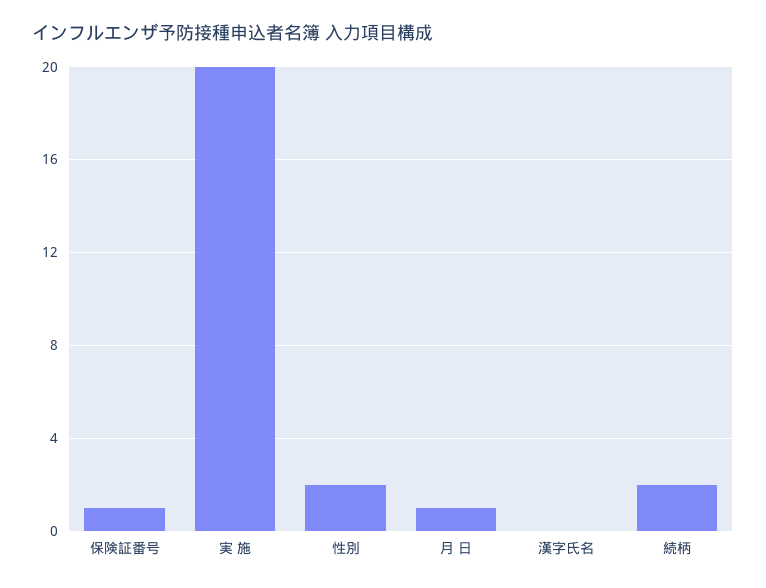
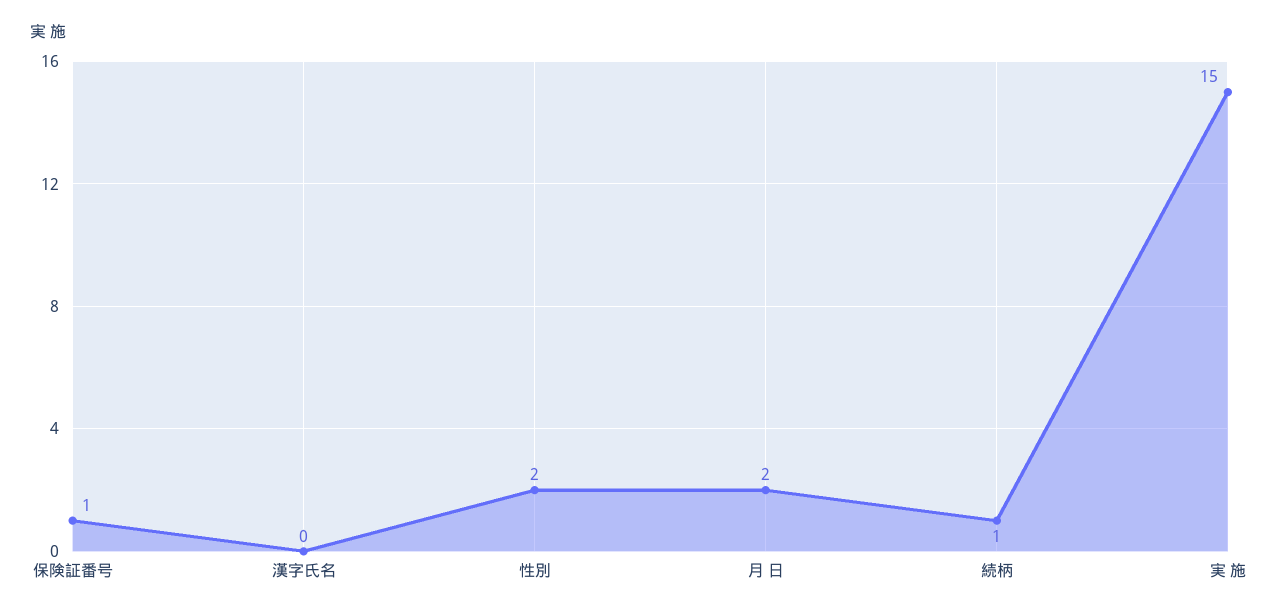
実 施: 20 -> 15
月 日: 1 -> 2
続柄: 2 -> 1

